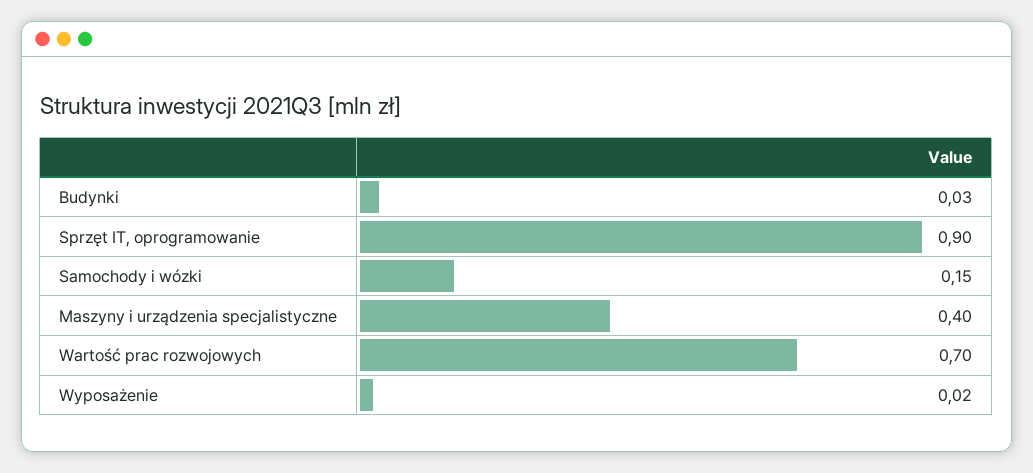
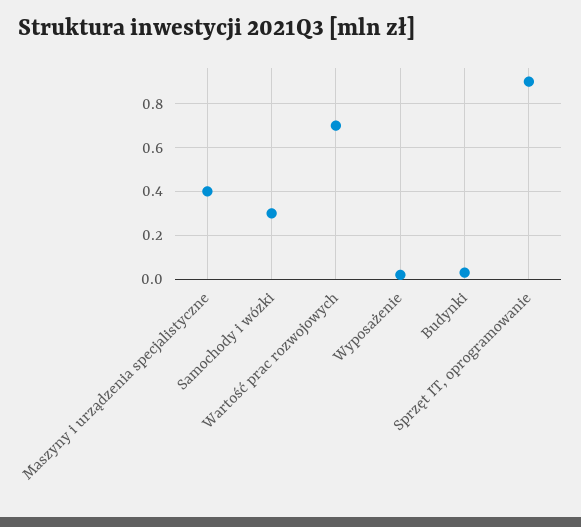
Samochody i wózki: 0.15 -> 0.3

